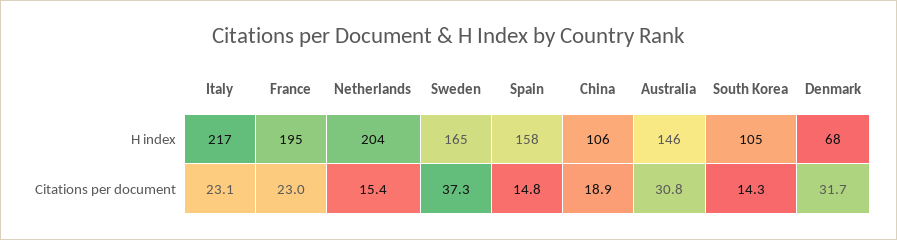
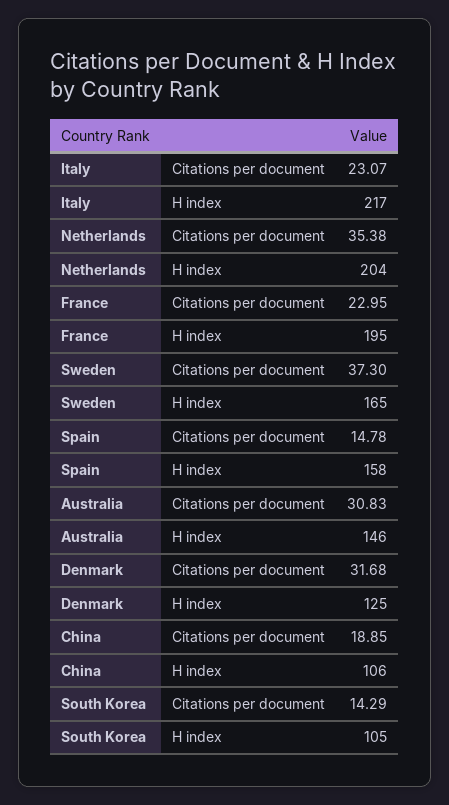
Denmark, H index: 68 -> 125
Netherlands, Citations per document: 15.4 -> 35.38

